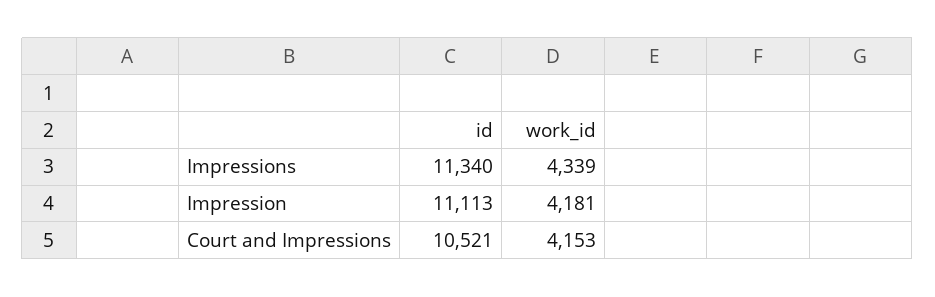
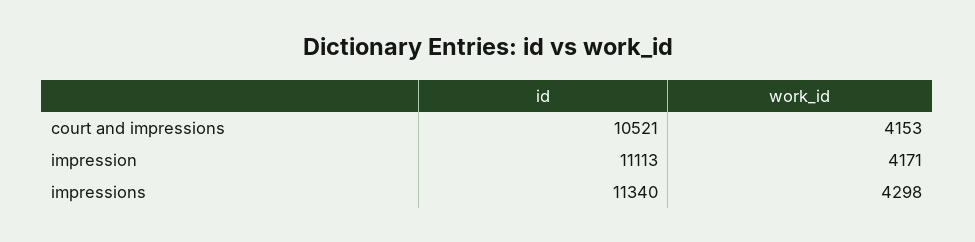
work_id, Impressions: 4339 -> 4298
work_id, Impression: 4181 -> 4171

